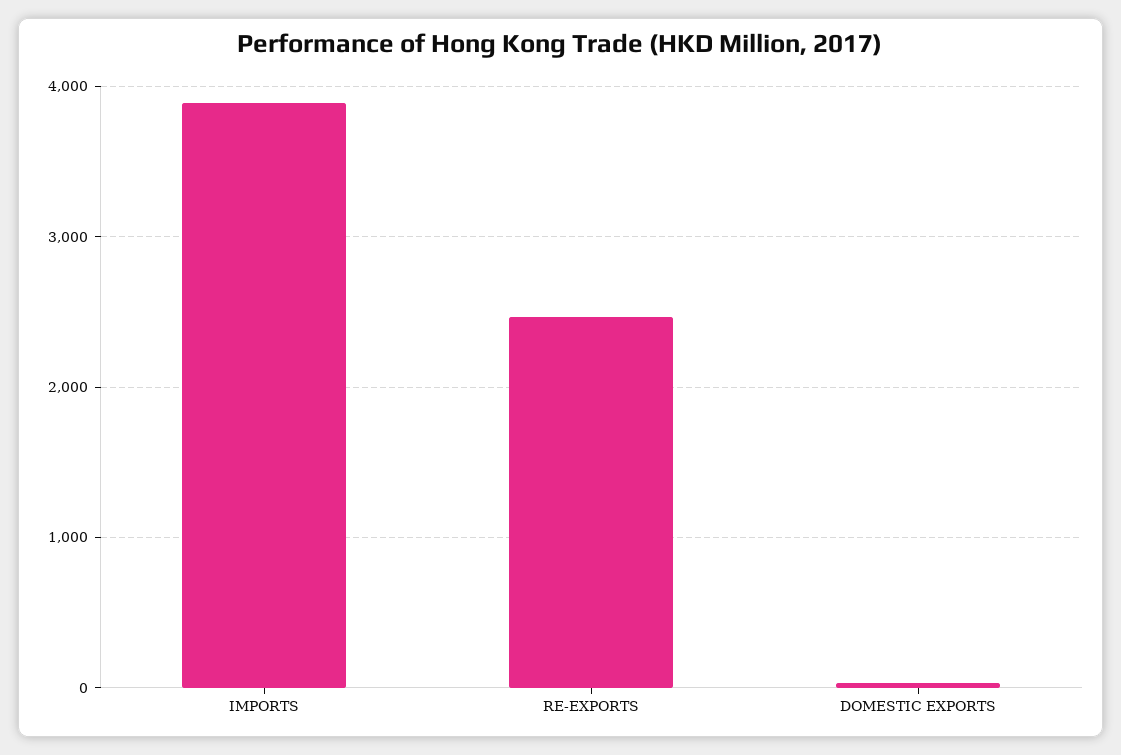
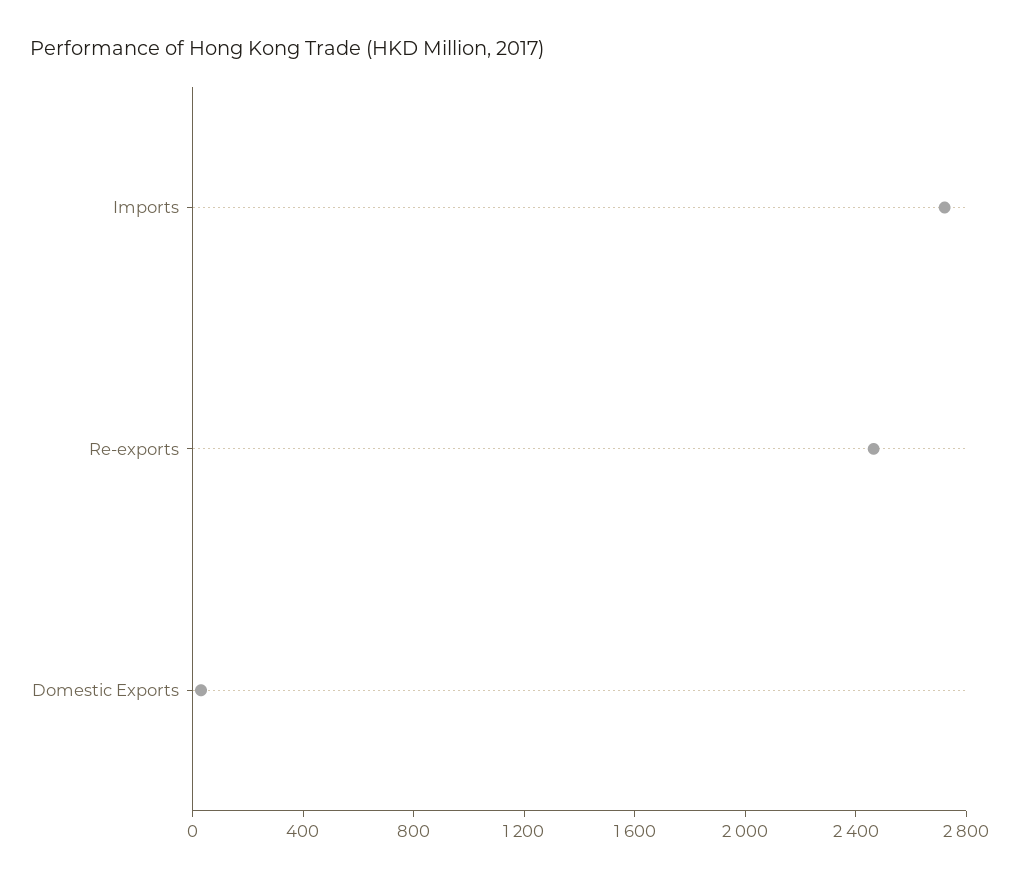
IMPORTS: 3900 -> 2700

